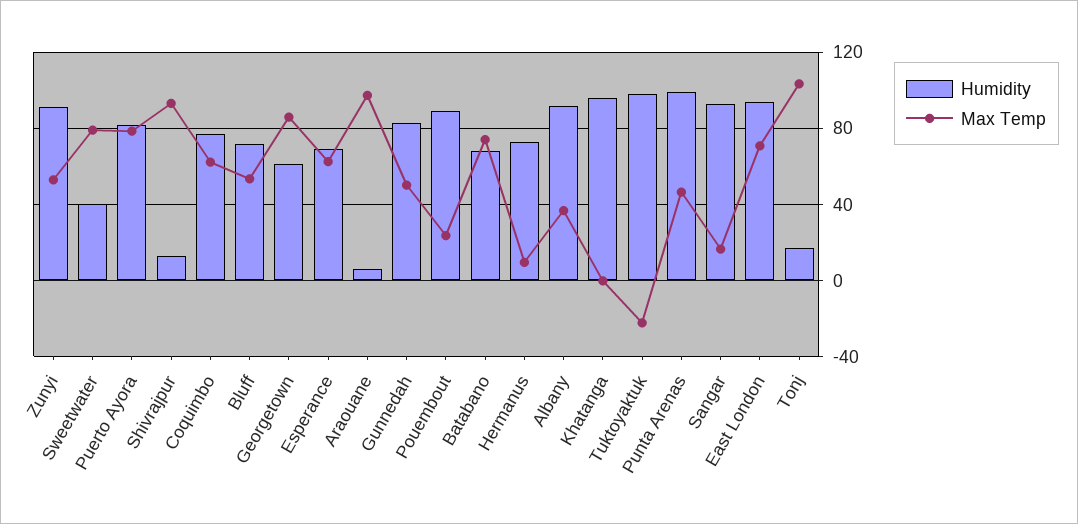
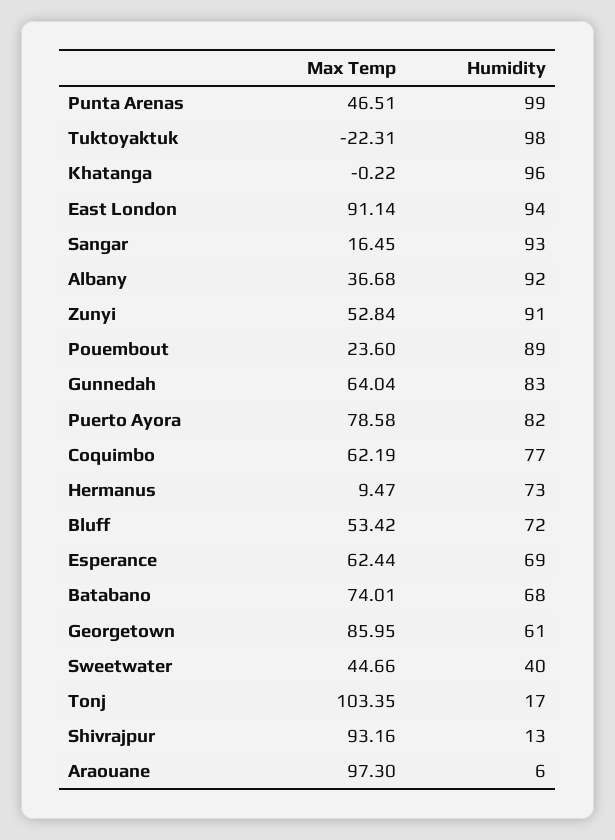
Max Temp, Sweetwater: 80 -> 44.66
Max Temp, Gunnedah: 50 -> 64.04
Max Temp, East London: 70 -> 91.14

